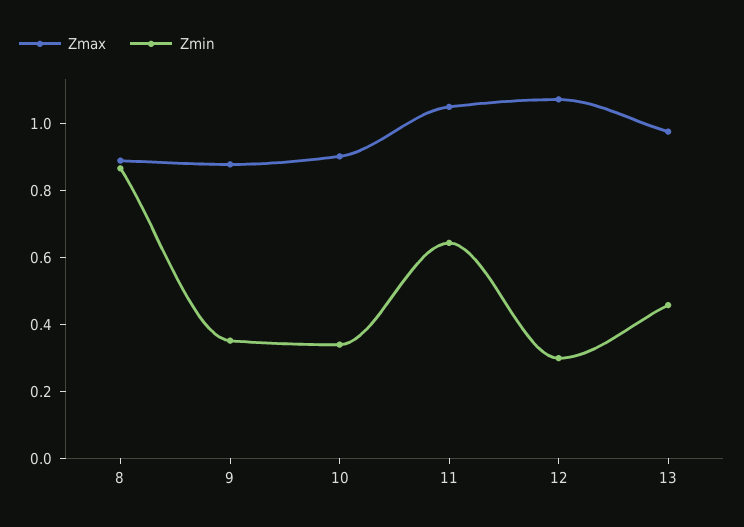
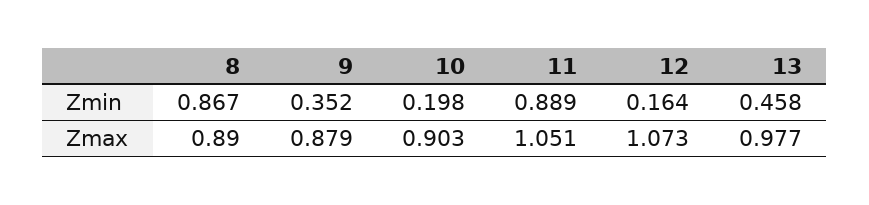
Zmin, 10: 0.35 -> 0.198
Zmin, 11: 0.65 -> 0.889
Zmin, 12: 0.3 -> 0.164

